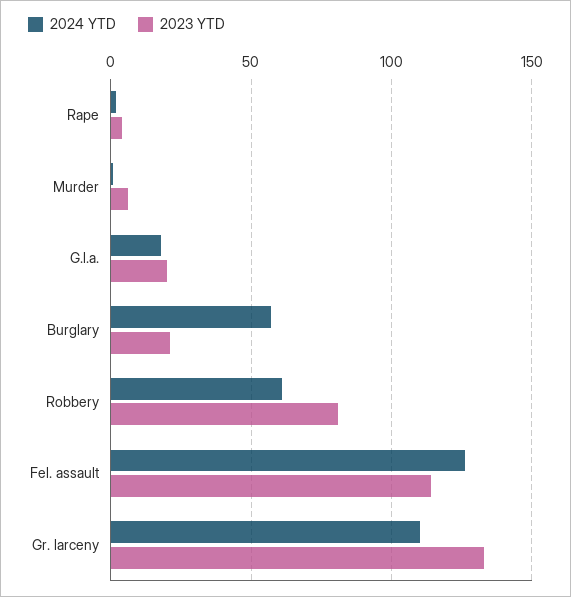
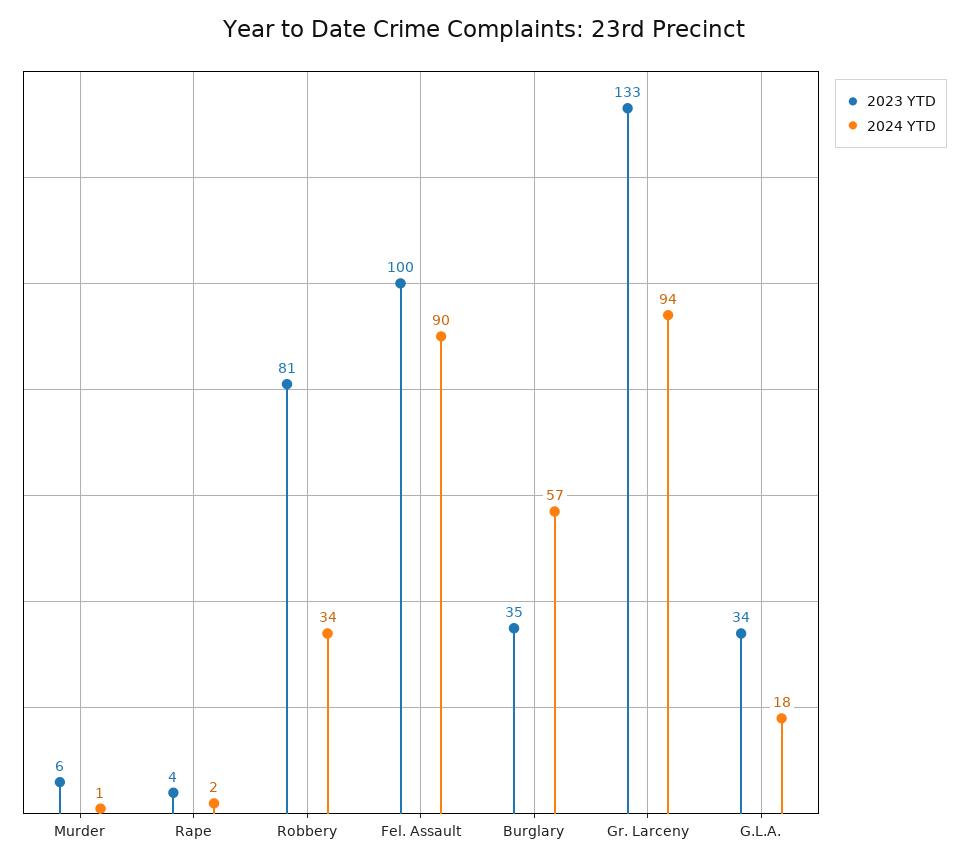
2023 YTD, G.l.a.: 20 -> 34
2023 YTD, Burglary: 20 -> 35
2024 YTD, Robbery: 60 -> 34
2024 YTD, Fel. assault: 125 -> 90
2023 YTD, Fel. assault: 115 -> 100
2024 YTD, Gr. larceny: 110 -> 94

